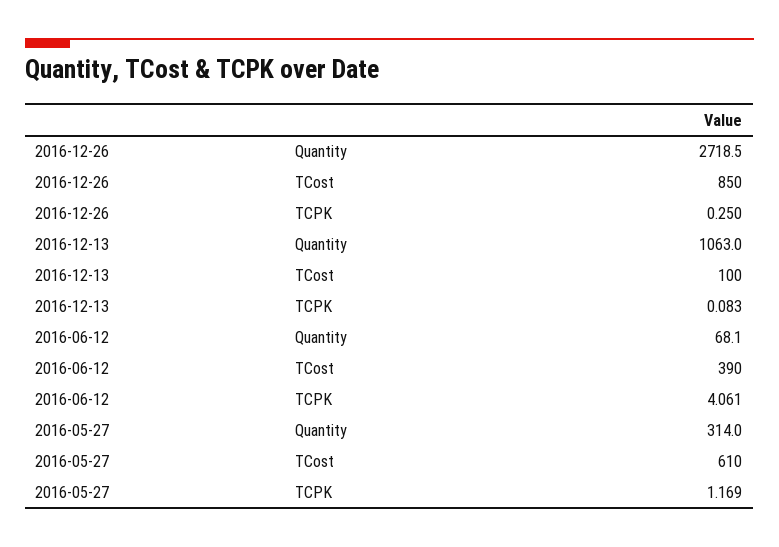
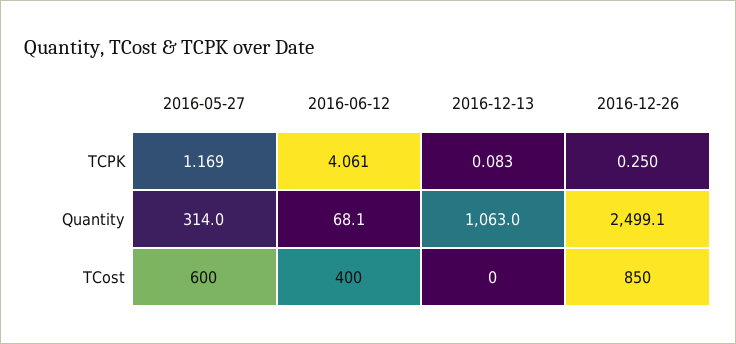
2016-12-26, Quantity: 2718.5 -> 2499.1
2016-12-13, TCost: 100 -> 0
2016-06-12, TCost: 390 -> 400
2016-05-27, TCost: 610 -> 600

